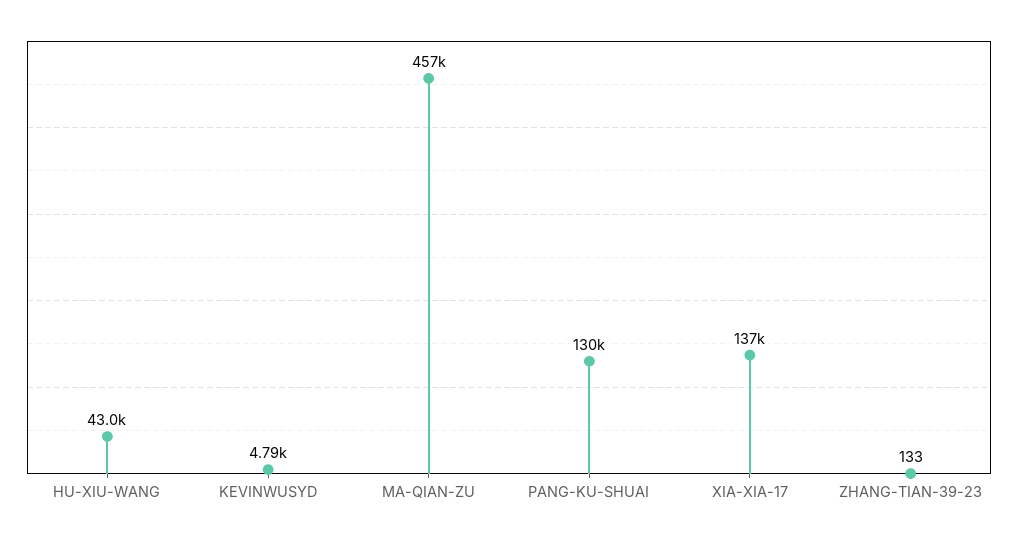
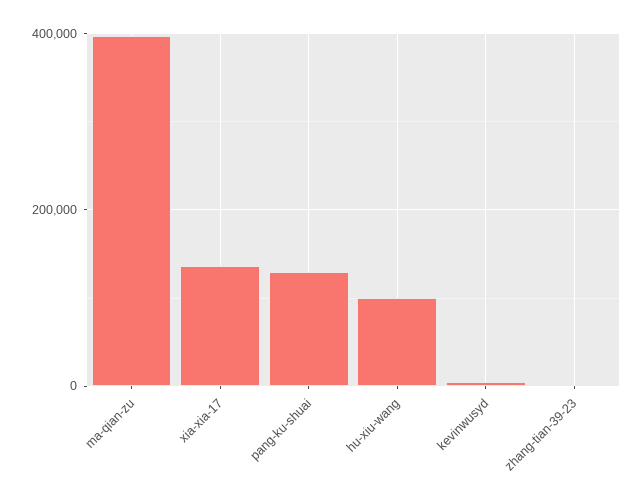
HU-XIU-WANG: 43000 -> 100000
MA-QIAN-ZU: 457000 -> 400000

